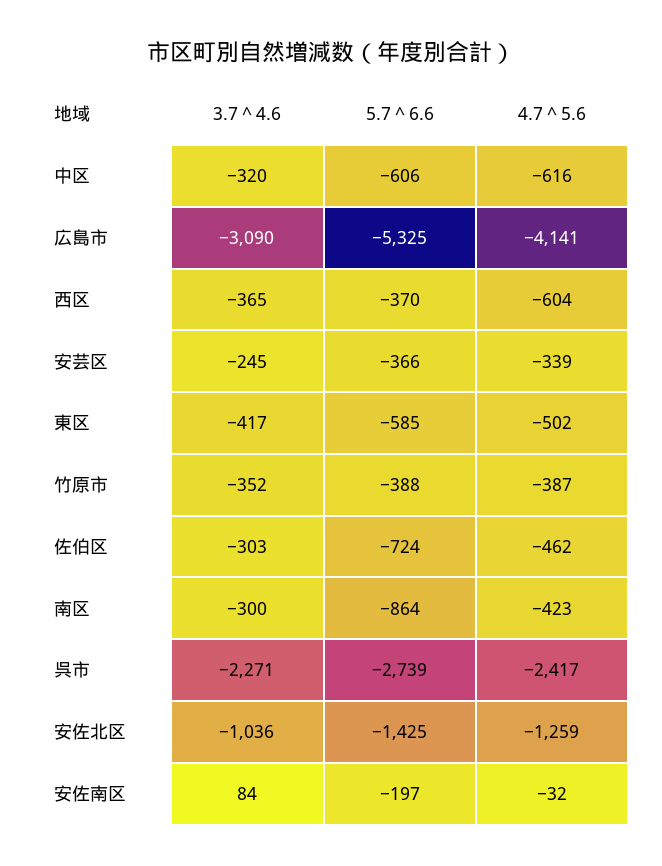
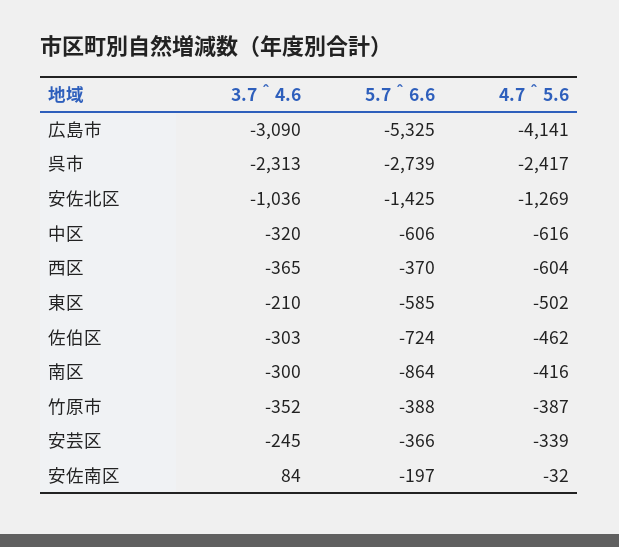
3.7＾4.6, 東区: -417 -> -210
4.7＾5.6, 南区: -423 -> -416
3.7＾4.6, 呉市: -2271 -> -2313
4.7＾5.6, 安佐北区: -1259 -> -1269

